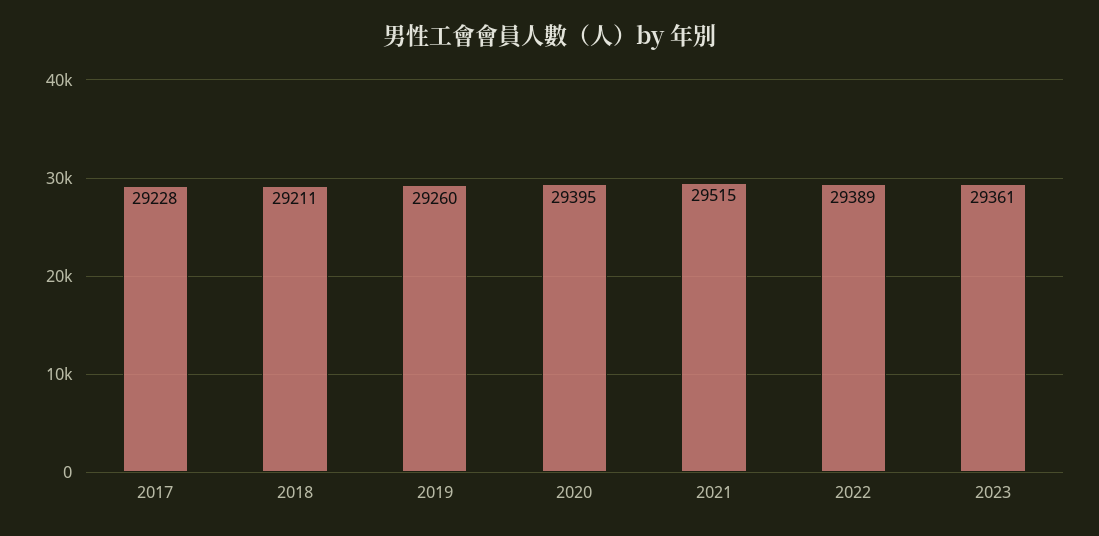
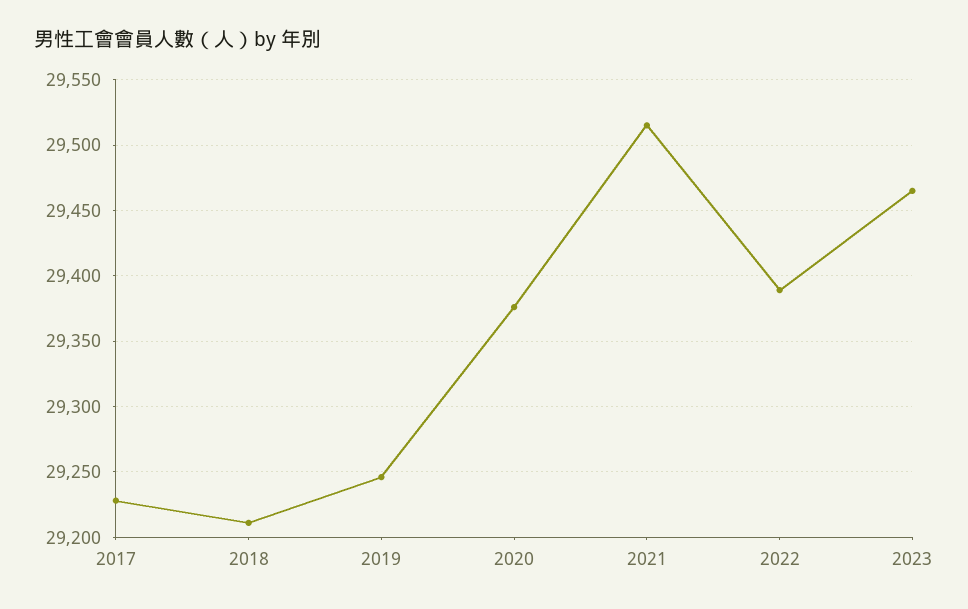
2019: 29260 -> 29245
2020: 29395 -> 29375
2023: 29361 -> 29465

